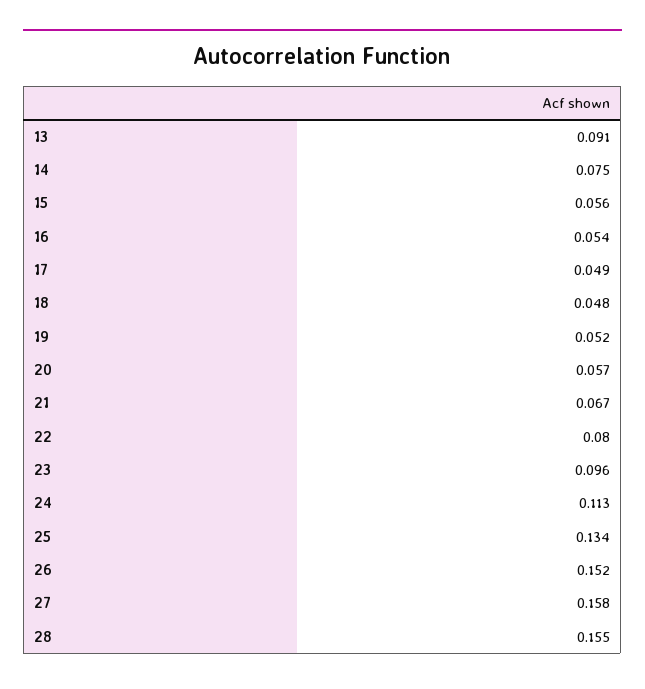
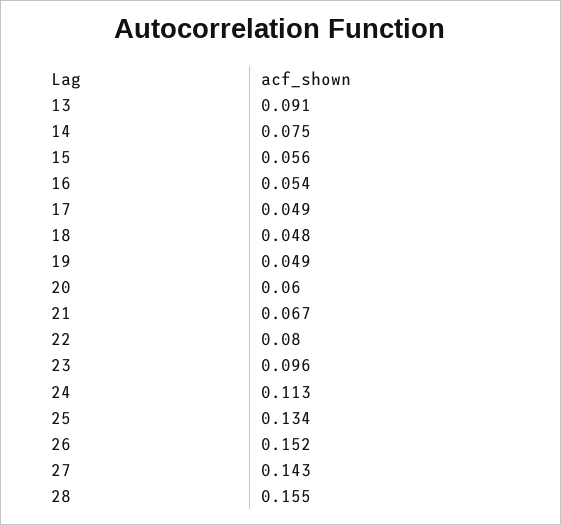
19: 0.052 -> 0.049
20: 0.057 -> 0.06
27: 0.158 -> 0.143

